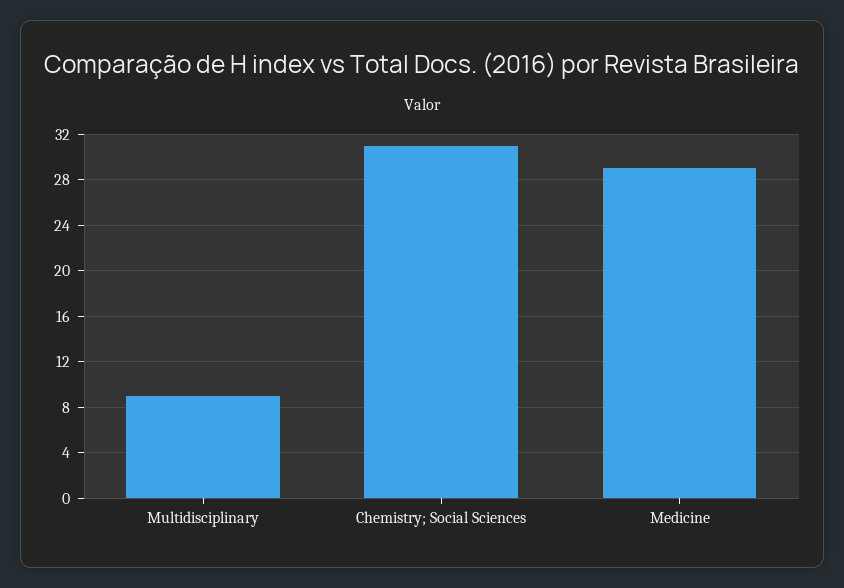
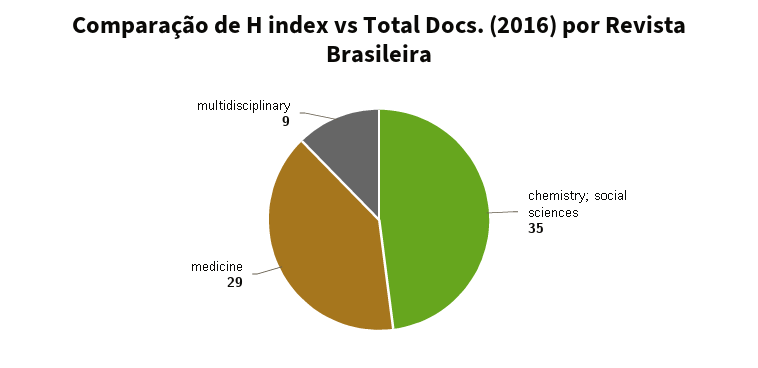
Chemistry; Social Sciences: 31 -> 35

